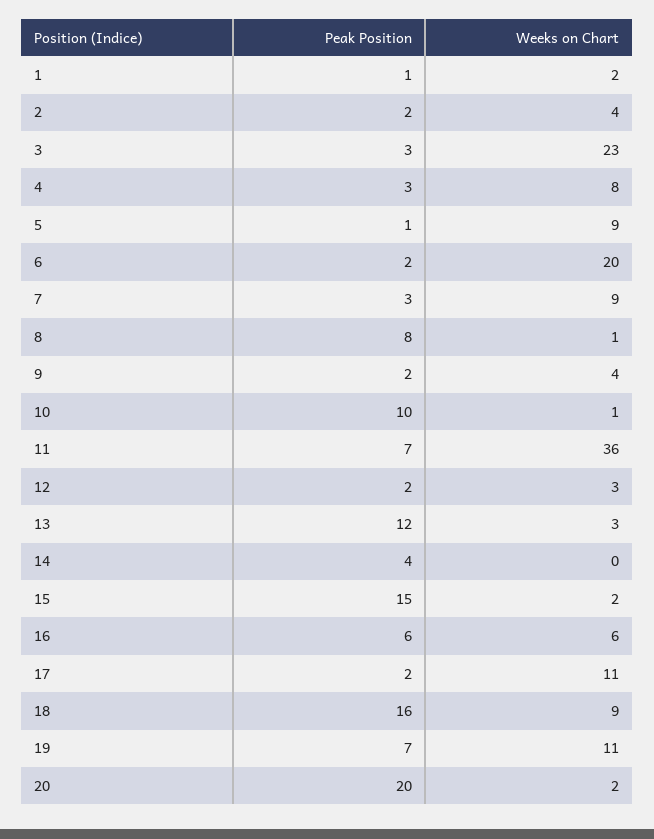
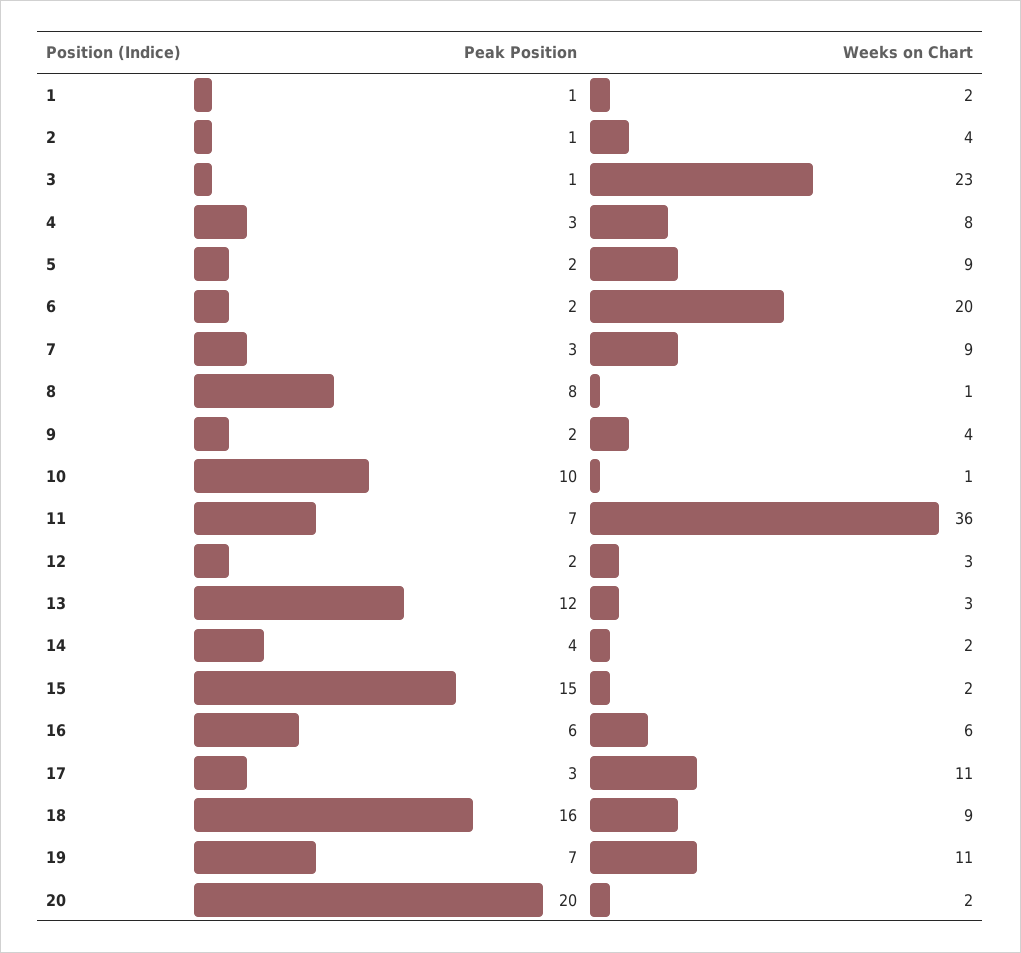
Peak Position, 2: 2 -> 1
Peak Position, 3: 3 -> 1
Peak Position, 5: 1 -> 2
Weeks on Chart, 14: 0 -> 2
Peak Position, 17: 2 -> 3

